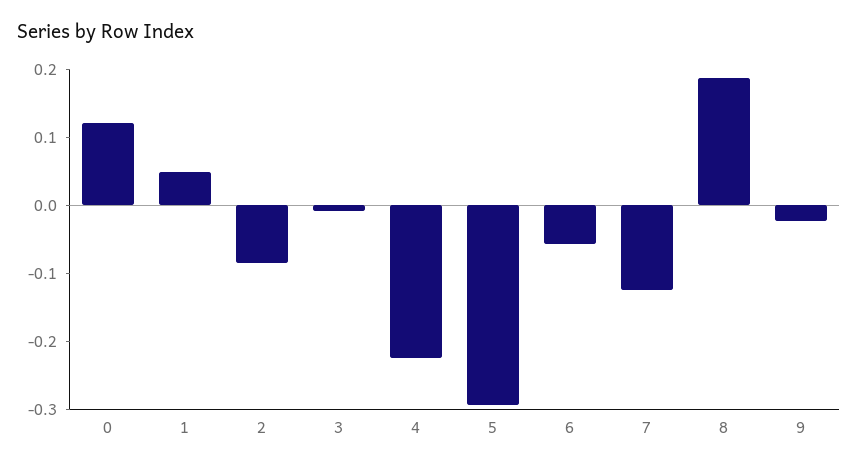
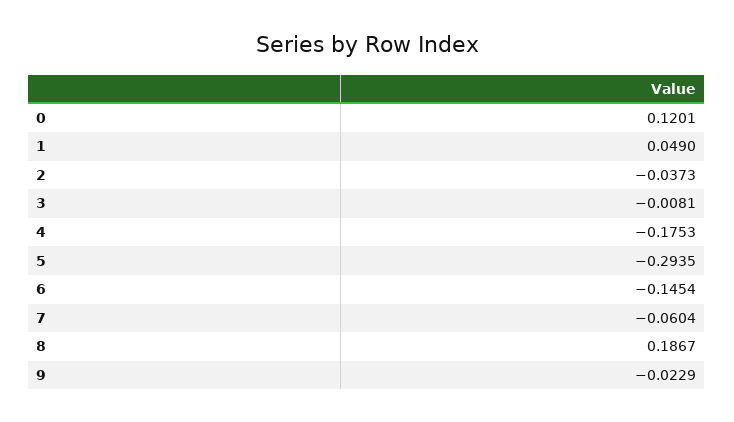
2: -0.08 -> -0.0373
4: -0.22 -> -0.1753
6: -0.06 -> -0.1454
7: -0.12 -> -0.0604

